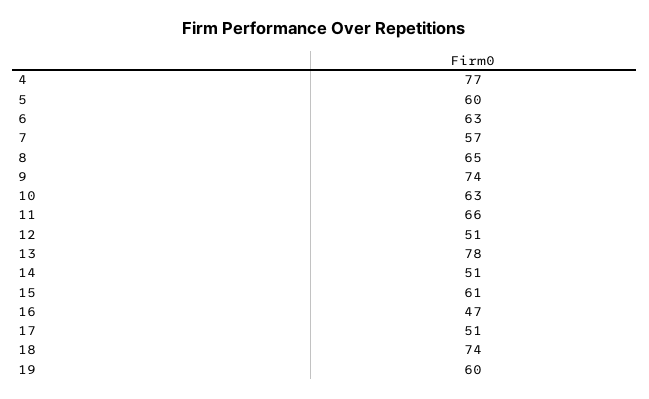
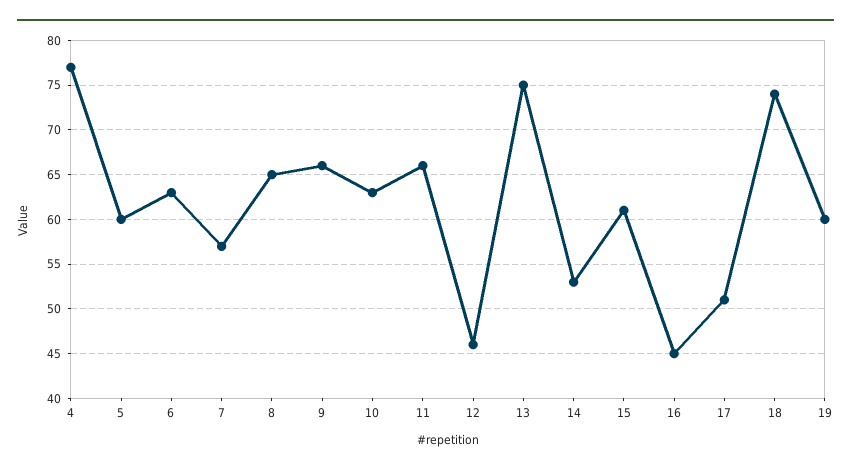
9: 74 -> 66
12: 51 -> 46
13: 78 -> 75
14: 51 -> 53
16: 47 -> 45

